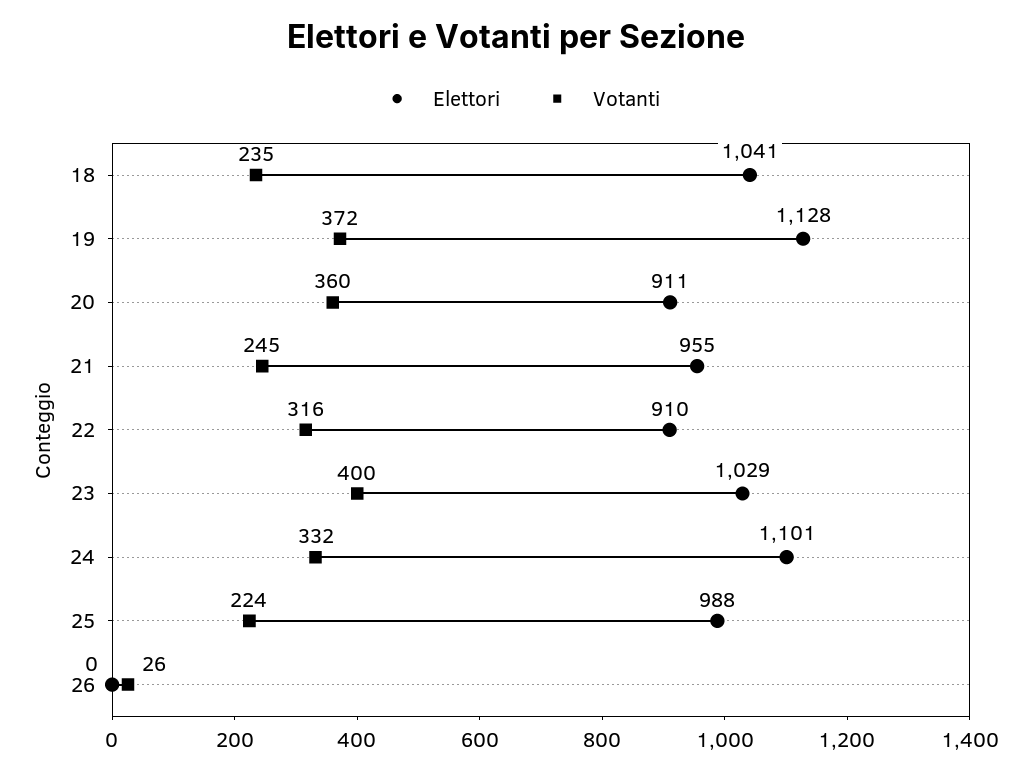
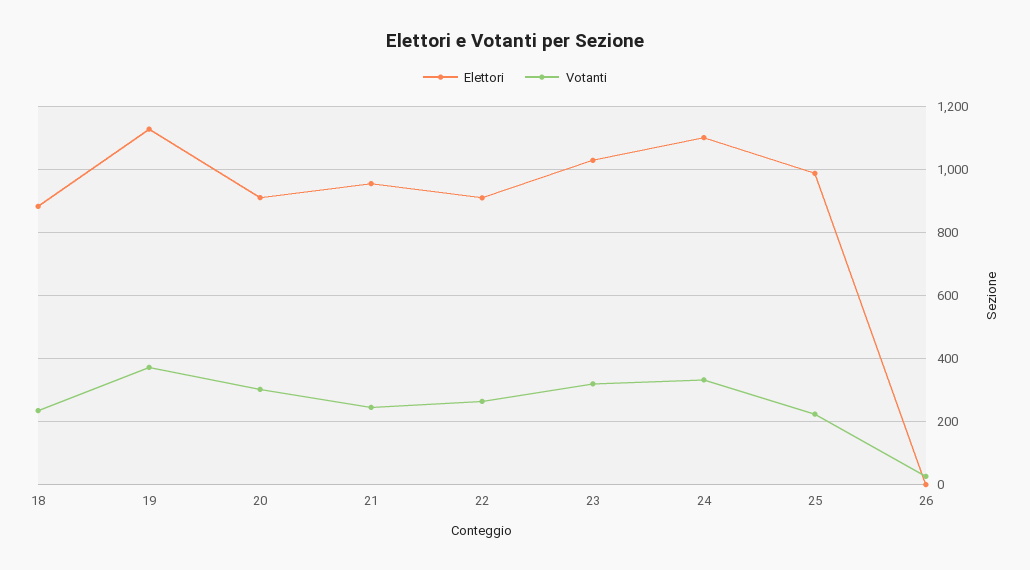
Elettori, 18: 1041 -> 880
Votanti, 20: 360 -> 300
Votanti, 22: 316 -> 260
Votanti, 23: 400 -> 320

